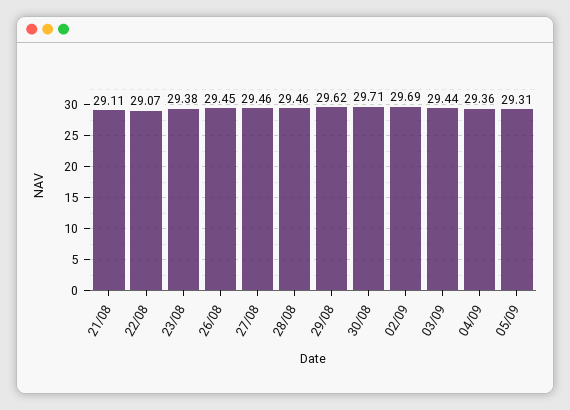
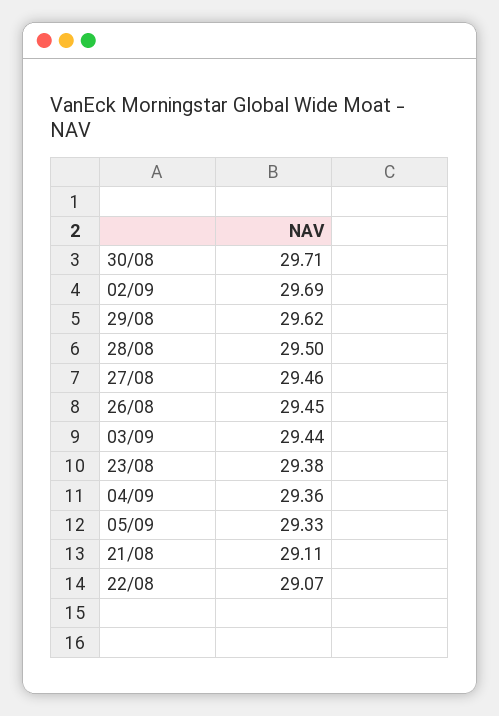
28/08: 29.46 -> 29.5
05/09: 29.31 -> 29.33

